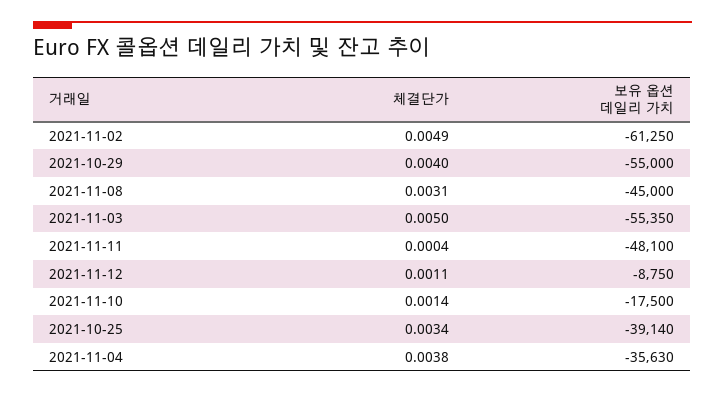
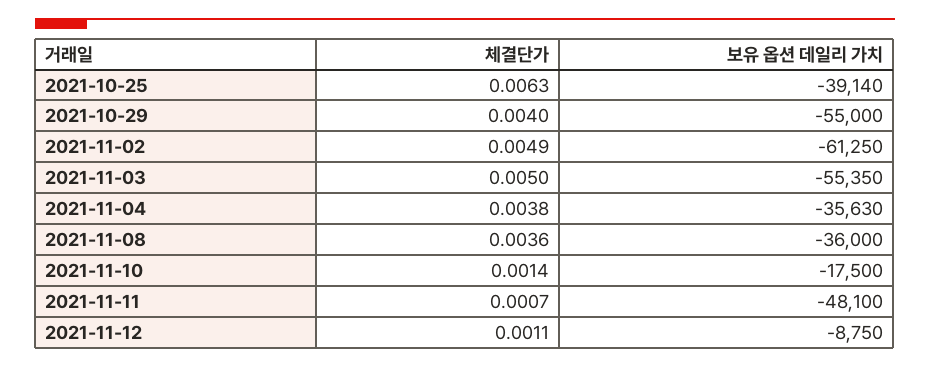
체결단가, 2021-11-08: 0.0031 -> 0.0036
보유 옵션 데일리 가치, 2021-11-08: -45000 -> -36000
체결단가, 2021-11-11: 0.0004 -> 0.0007
체결단가, 2021-10-25: 0.0034 -> 0.0063

